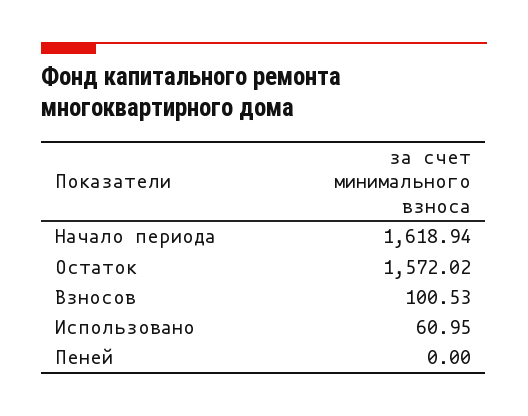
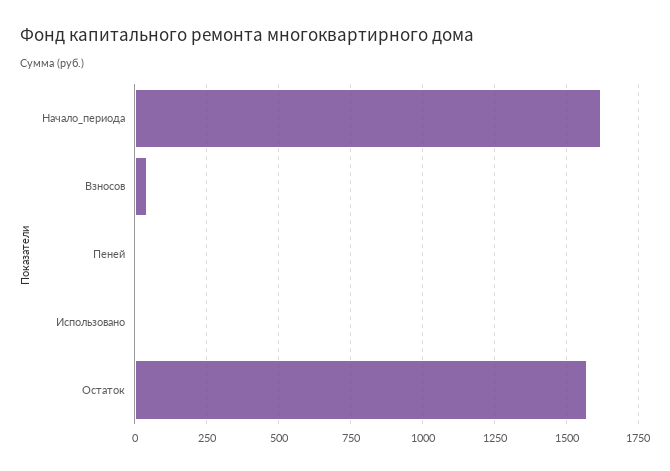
Взносов: 100.53 -> 50
Использовано: 60.95 -> 0

